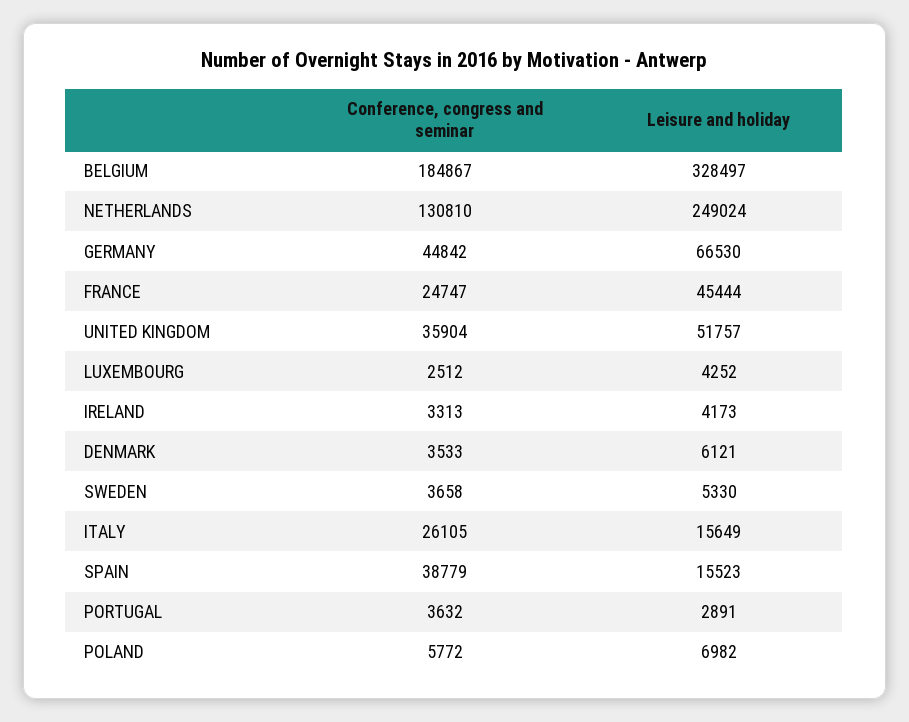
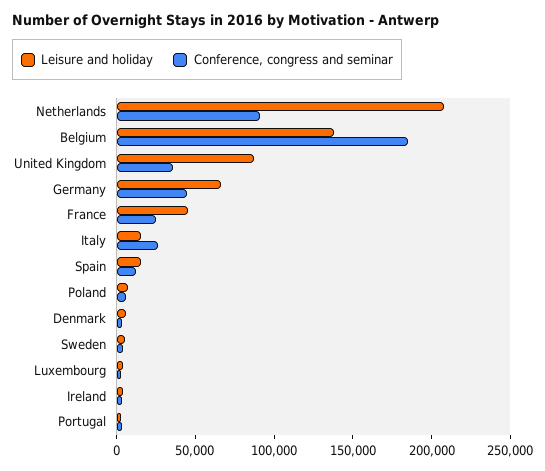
Leisure and holiday, BELGIUM: 328497 -> 140000
Conference, congress and seminar, NETHERLANDS: 130810 -> 90000
Leisure and holiday, NETHERLANDS: 249024 -> 210000
Leisure and holiday, UNITED KINGDOM: 51757 -> 90000
Conference, congress and seminar, SPAIN: 38779 -> 10000

